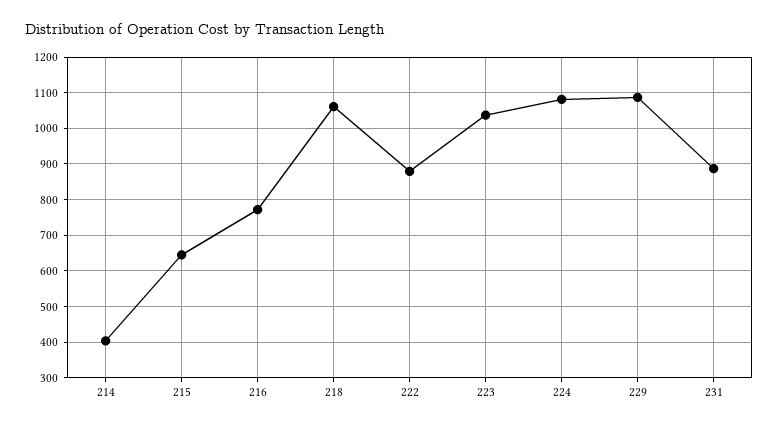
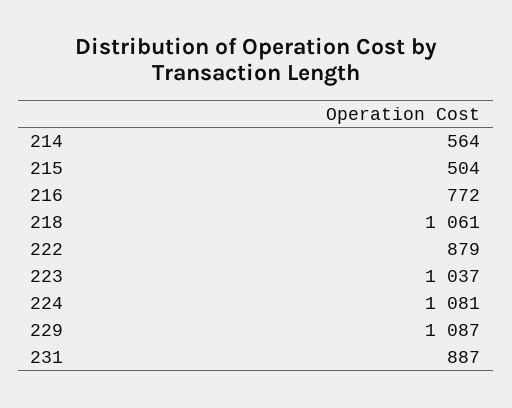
214: 400 -> 564
215: 640 -> 504

